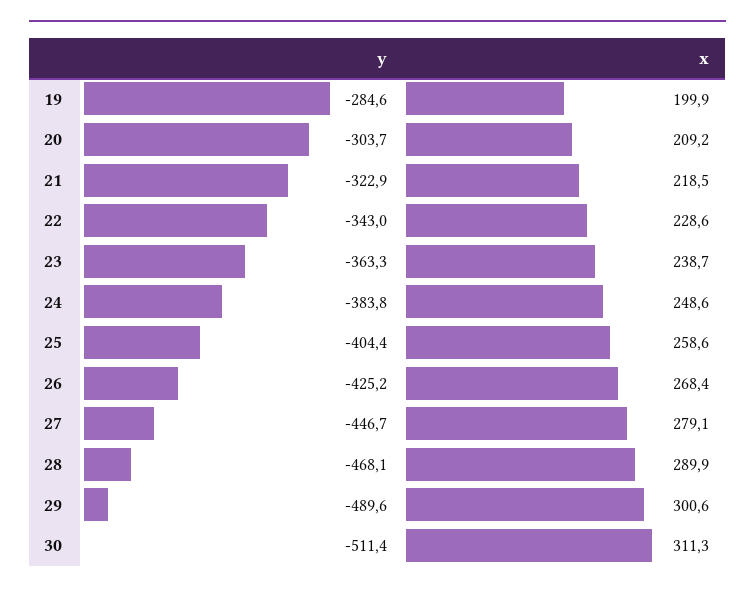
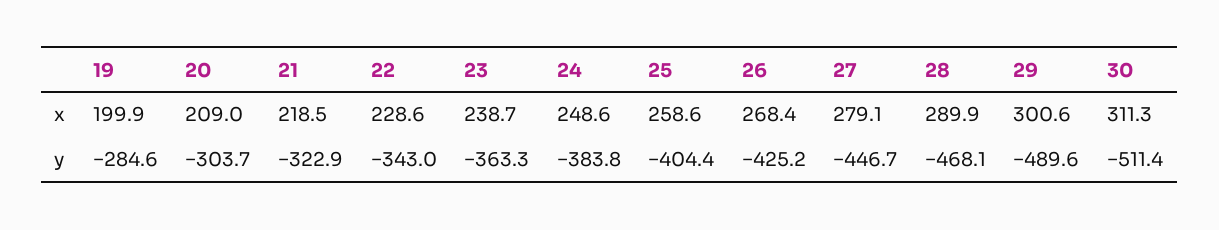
x, 20: 209.2 -> 209

